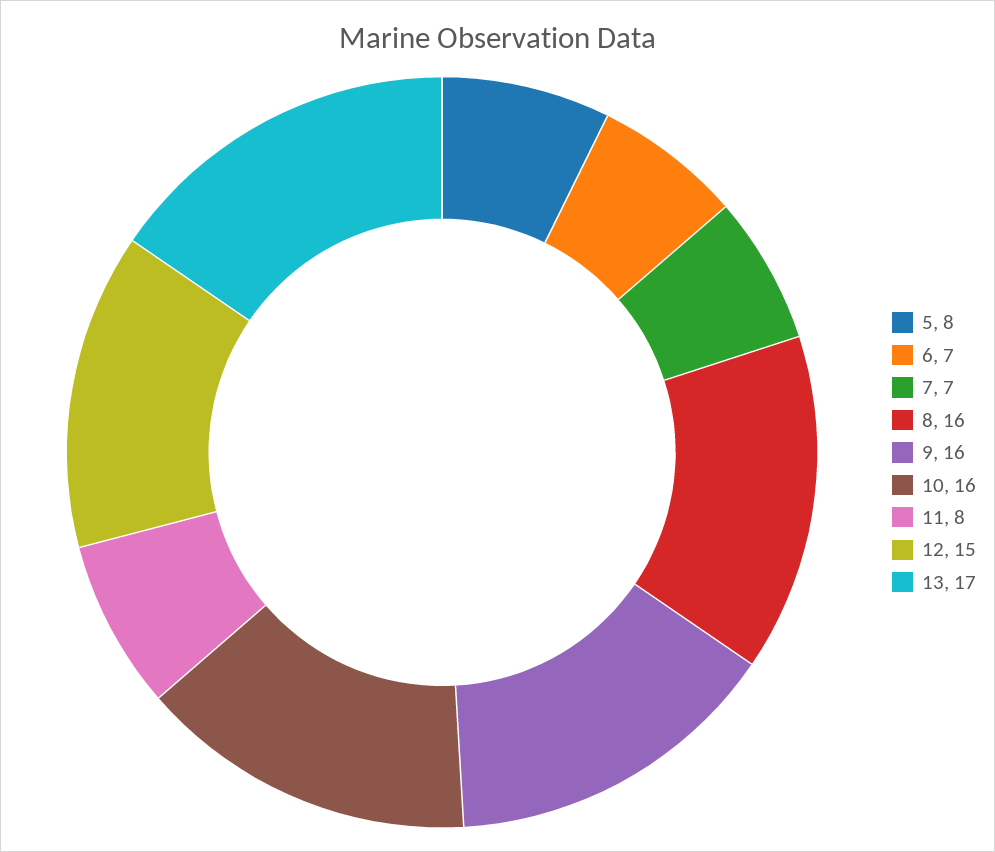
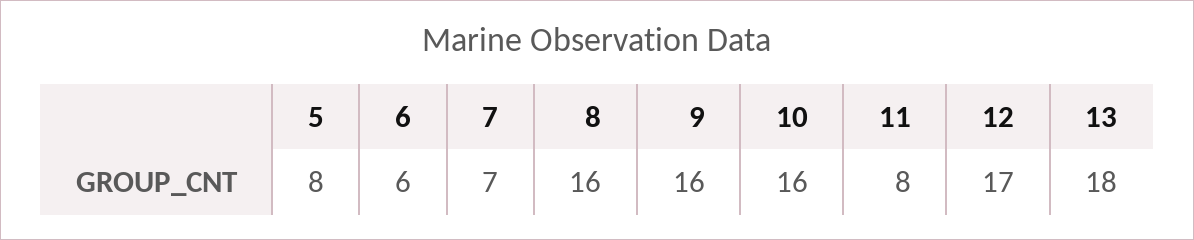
6: 7 -> 6
12: 15 -> 17
13: 17 -> 18

